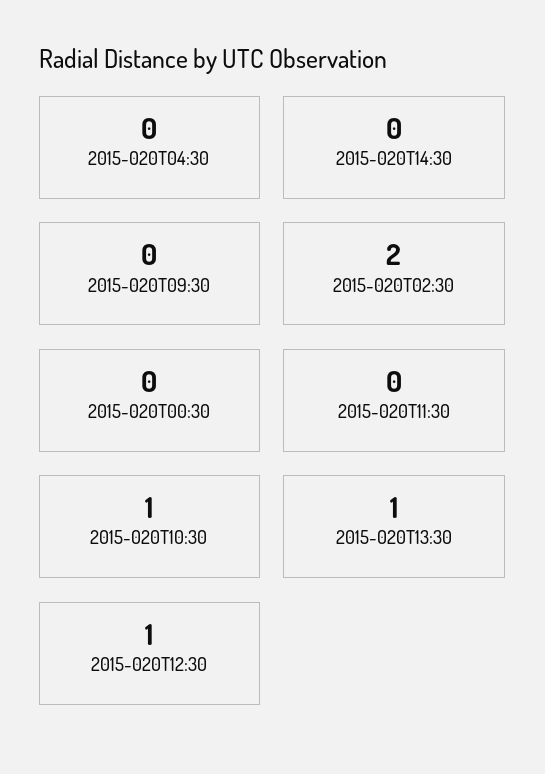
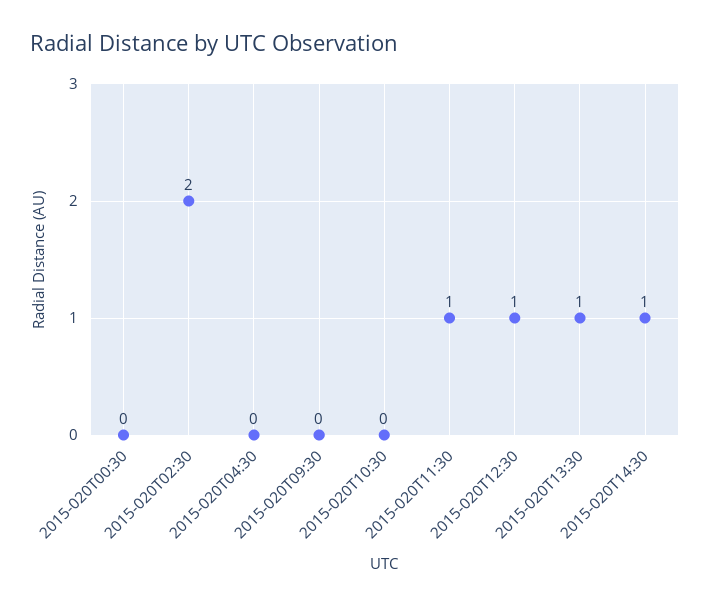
2015-020T14:30: 0 -> 1
2015-020T11:30: 0 -> 1
2015-020T10:30: 1 -> 0

